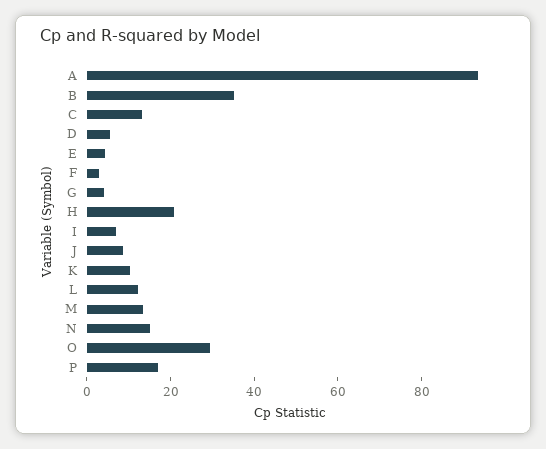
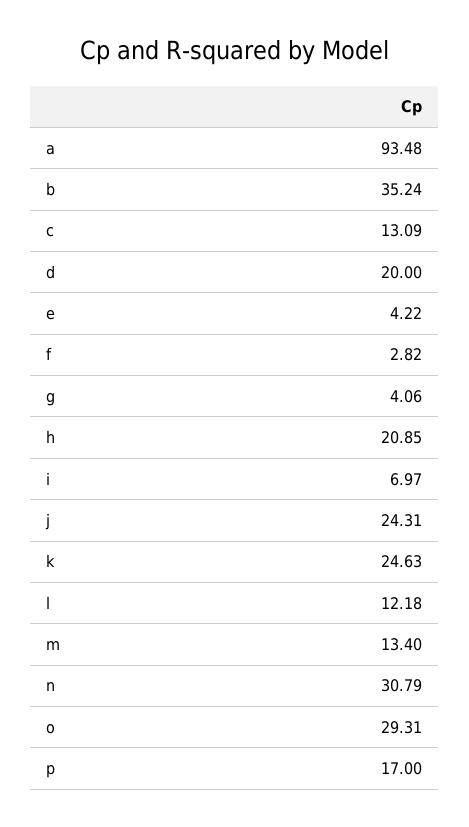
D: 5 -> 20
J: 10 -> 24.31
K: 10 -> 24.63
N: 15 -> 30.79

